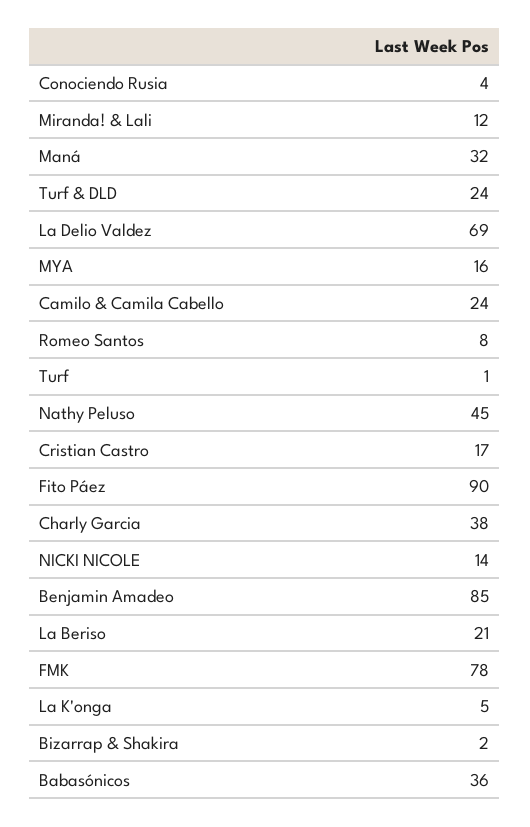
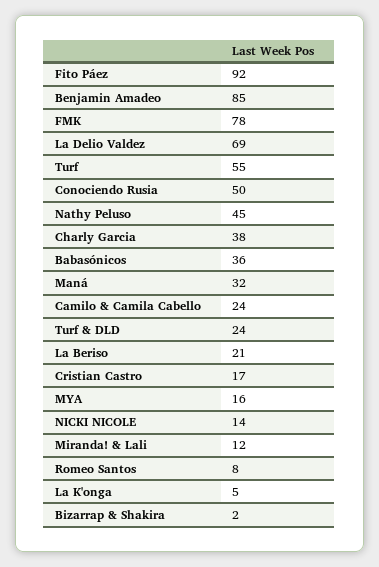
Conociendo Rusia: 4 -> 50
Turf: 1 -> 55
Fito Páez: 90 -> 92

